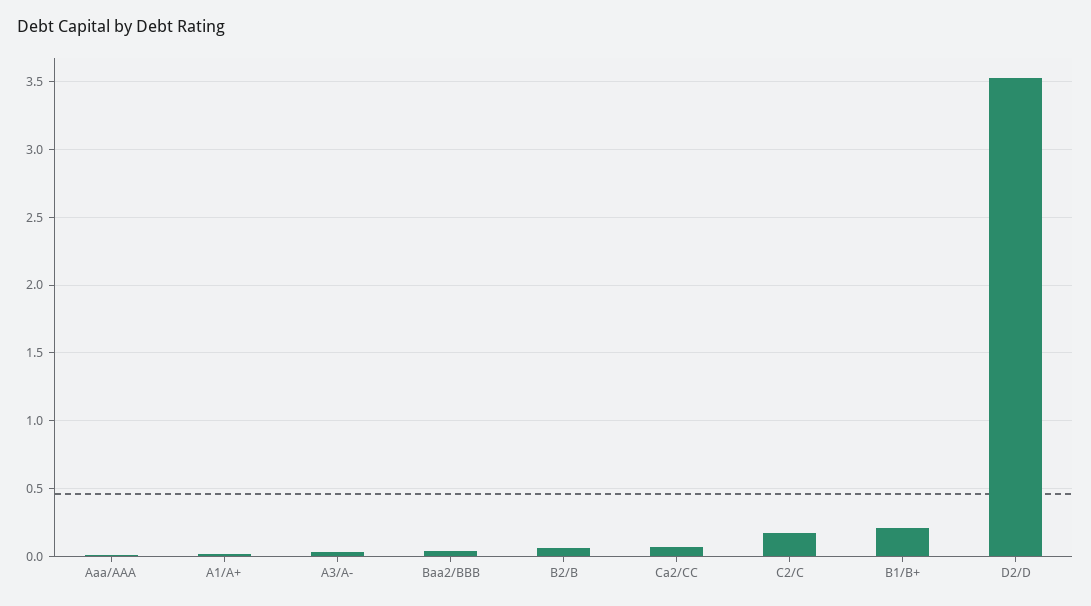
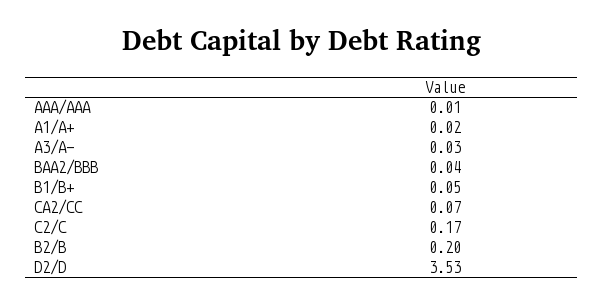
B2/B: 0.05 -> 0.2
B1/B+: 0.2 -> 0.05

